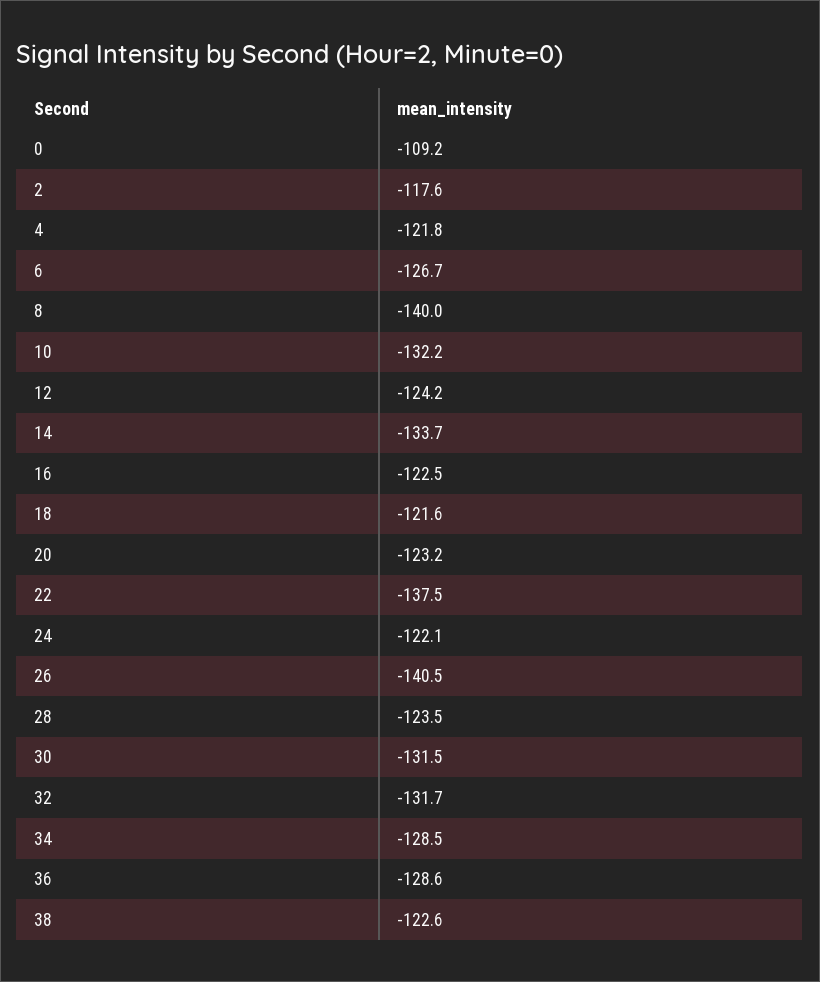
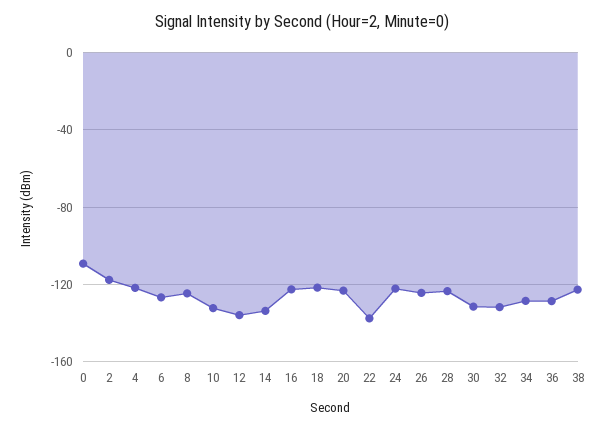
8: -140 -> -125
12: -124.2 -> -135
26: -140.5 -> -125

